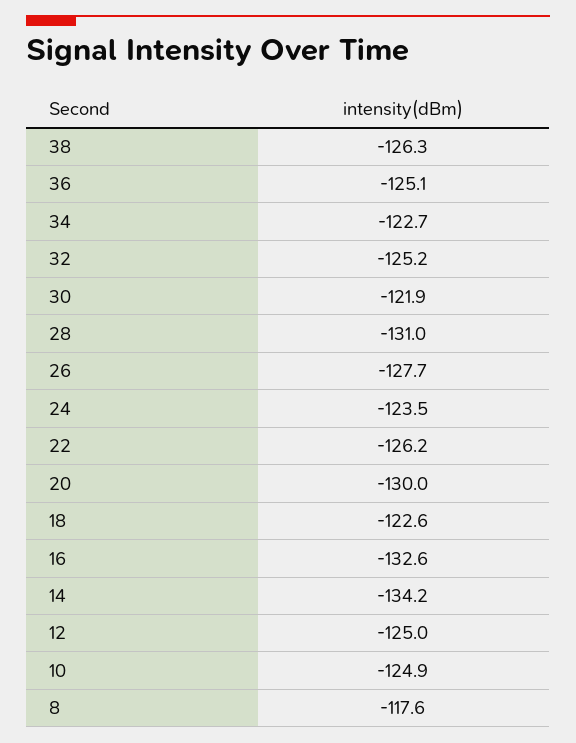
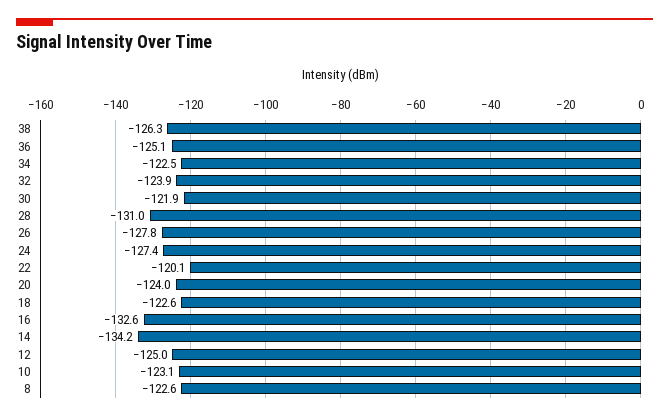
34: -122.7 -> -122.5
32: -125.2 -> -123.9
26: -127.7 -> -127.8
24: -123.5 -> -127.4
22: -126.2 -> -120.1
20: -130 -> -124
10: -124.9 -> -123.1
8: -117.6 -> -122.6

